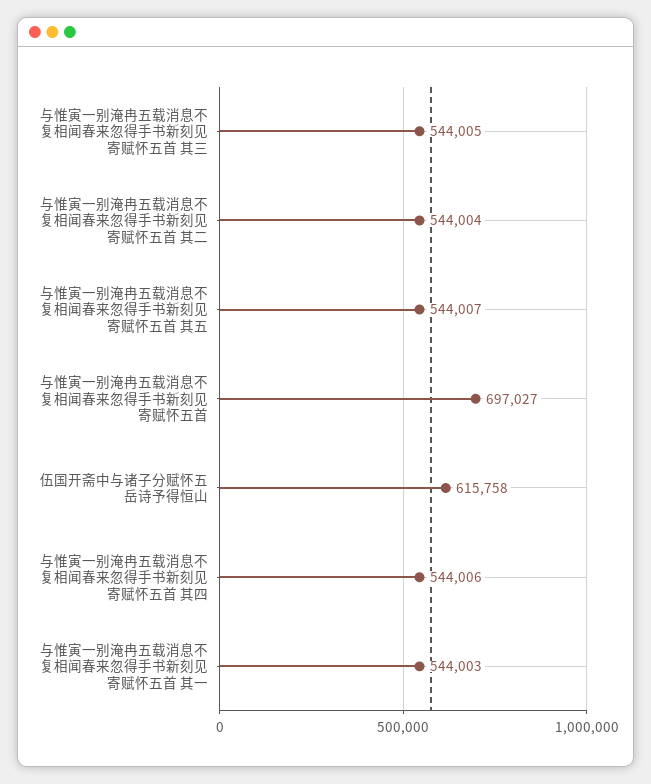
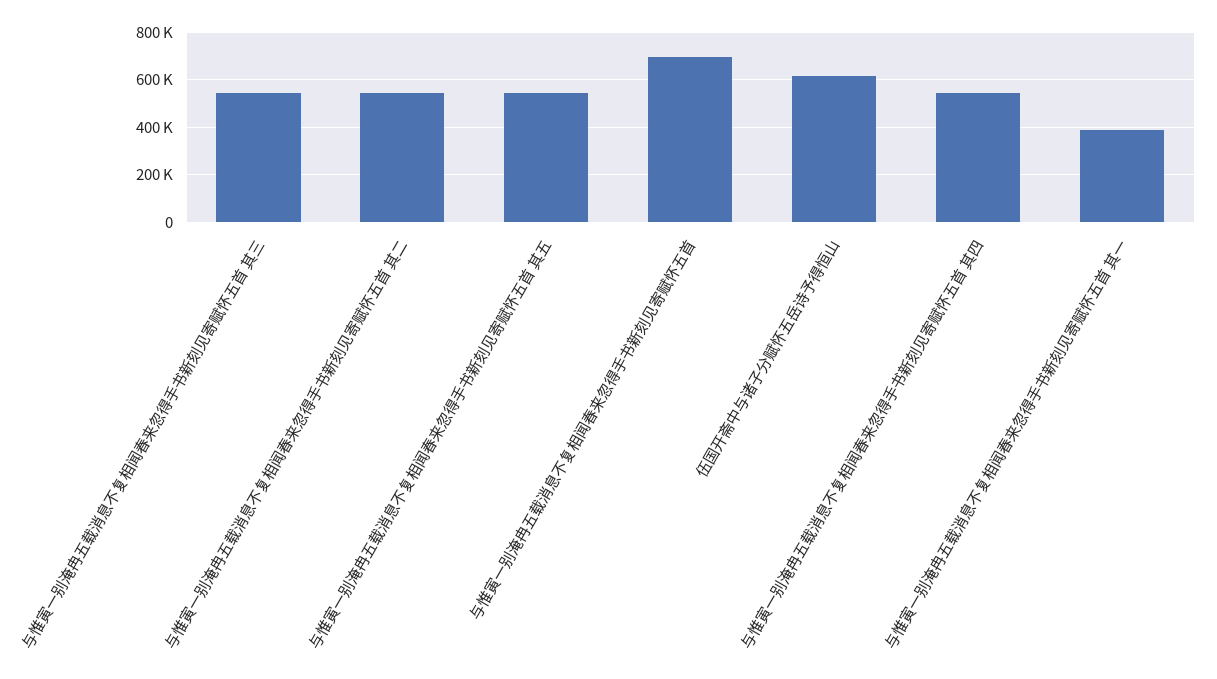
与惟寅一别淹冉五载消息不复相闻春来忽得手书新刻见寄赋怀五首 其一: 544003 -> 400000

